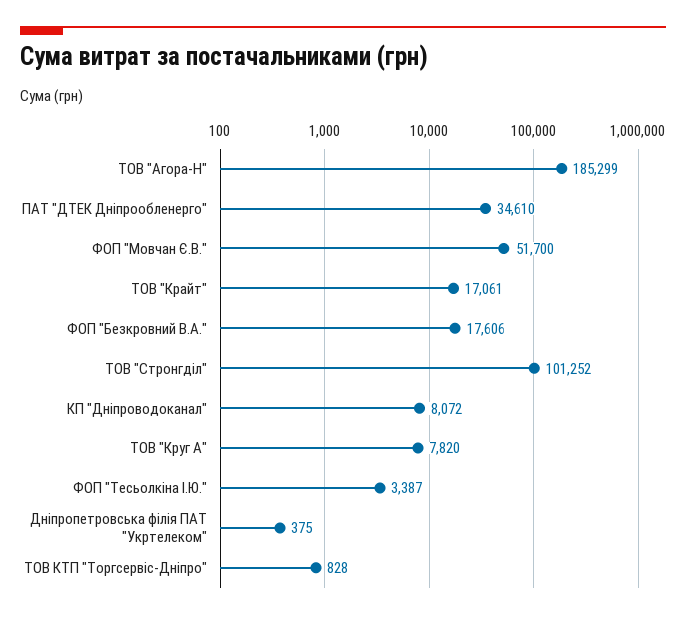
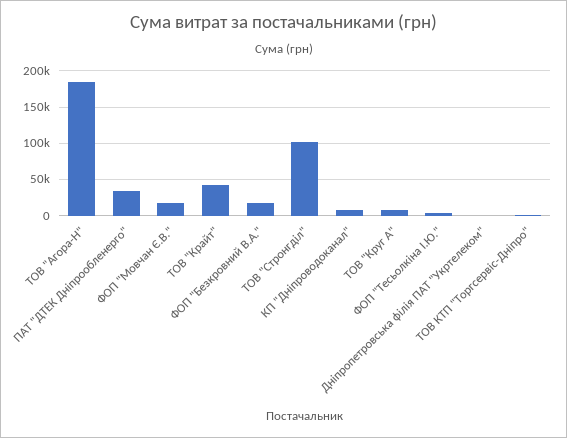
ФОП "Мовчан Є.В.": 51700 -> 20000
ТОВ "Крайт": 17061 -> 40000

